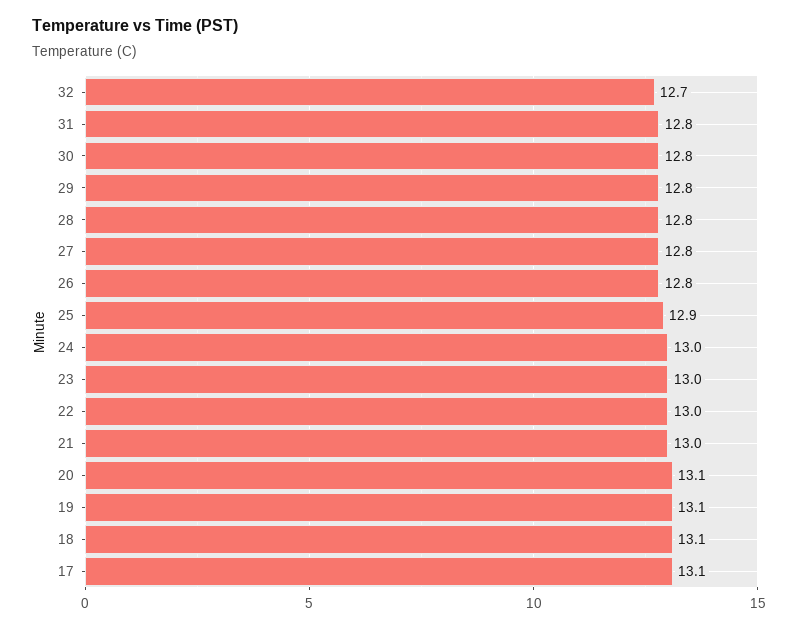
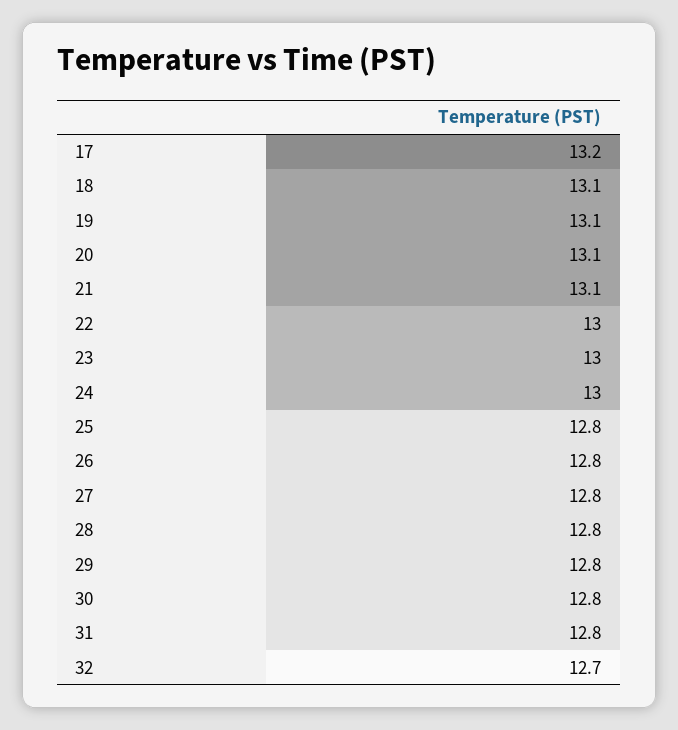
25: 12.9 -> 12.8
21: 13 -> 13.1
17: 13.1 -> 13.2

